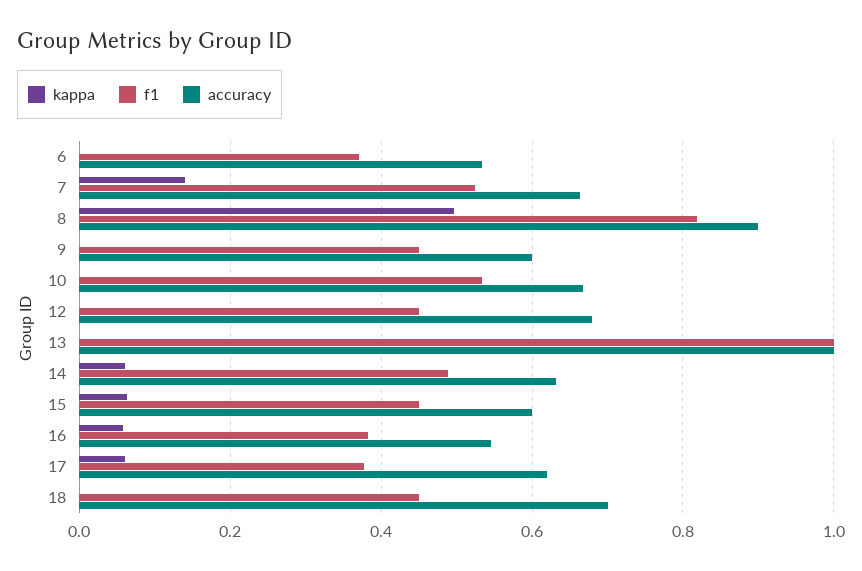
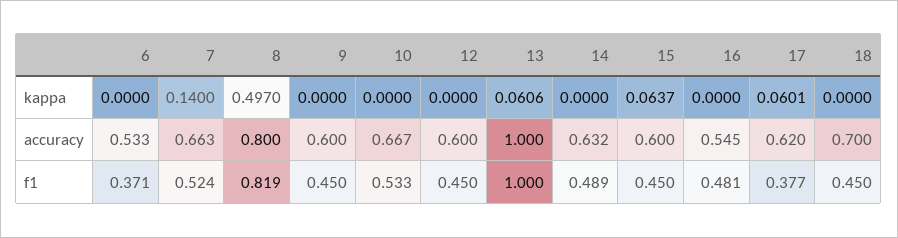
accuracy, 8: 0.9 -> 0.8
accuracy, 12: 0.68 -> 0.6
kappa, 13: 0 -> 0.0606
kappa, 14: 0.06 -> 0
kappa, 16: 0.06 -> 0
f1, 16: 0.38 -> 0.481

